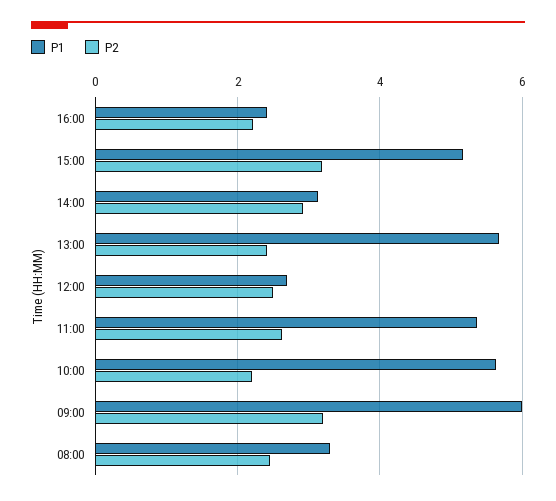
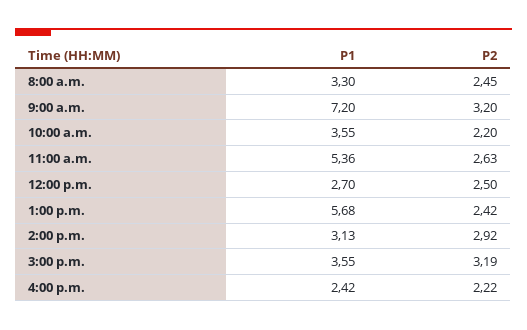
P1, 15:00: 5.2 -> 3.55
P1, 10:00: 5.6 -> 3.55
P1, 09:00: 6 -> 7.2

